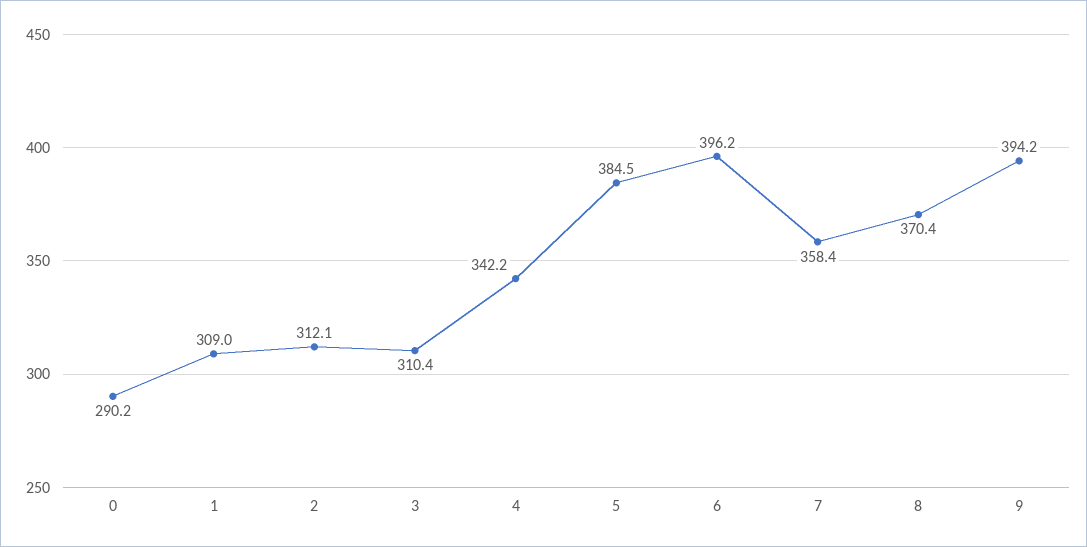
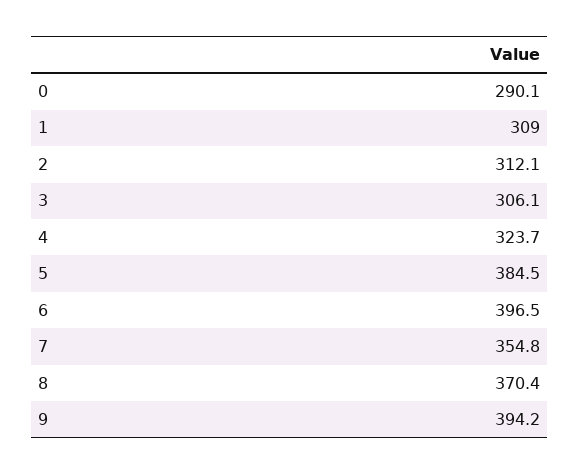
0: 290.2 -> 290.1
3: 310.4 -> 306.1
4: 342.2 -> 323.7
6: 396.2 -> 396.5
7: 358.4 -> 354.8

